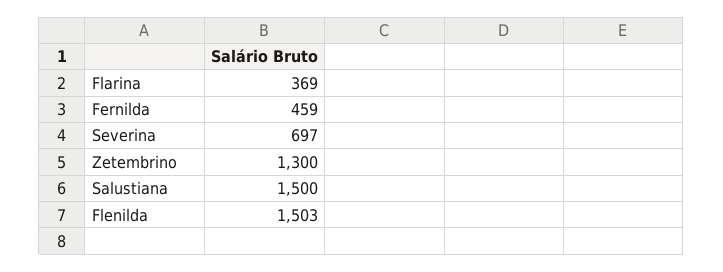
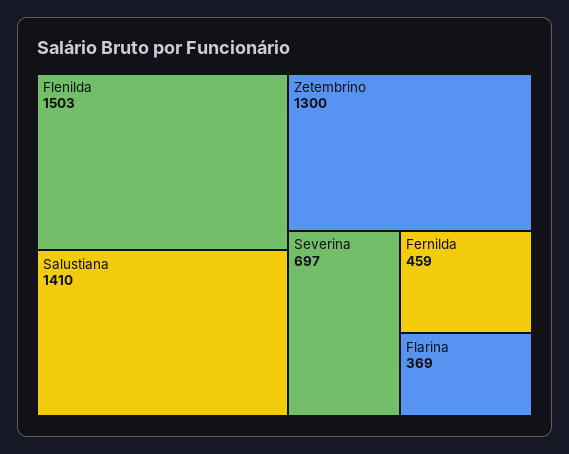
Salustiana: 1500 -> 1410

